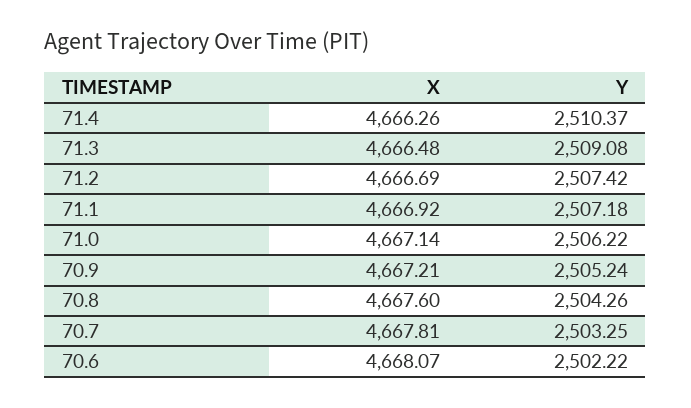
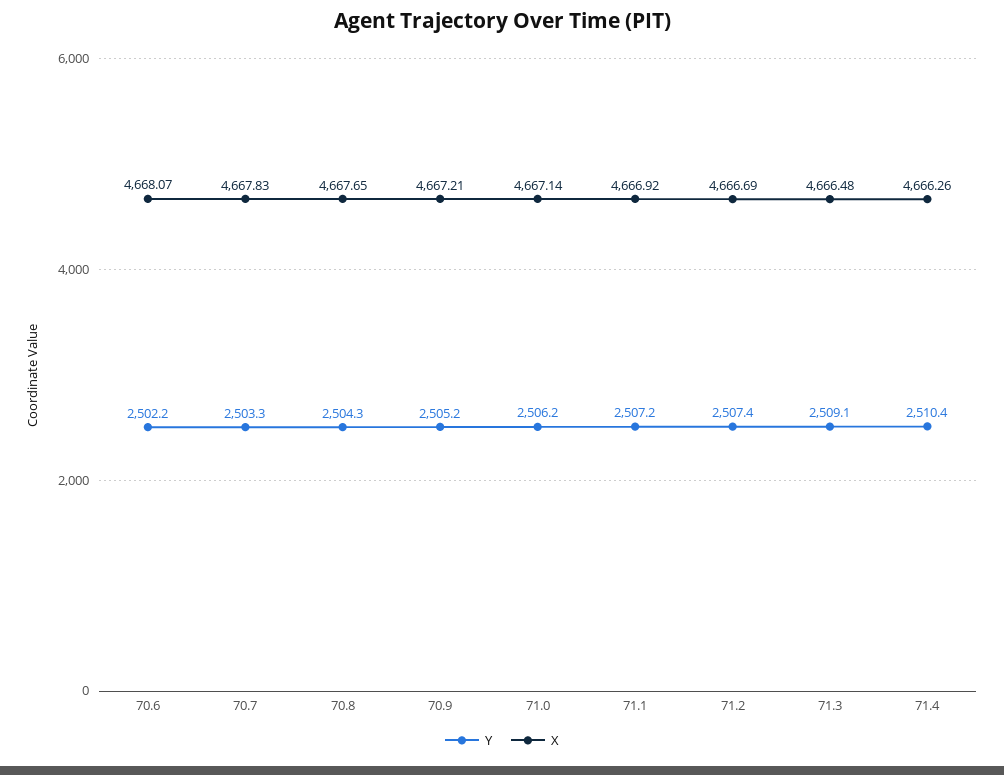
X, 70.8: 4667.6 -> 4667.65
X, 70.7: 4667.81 -> 4667.83

